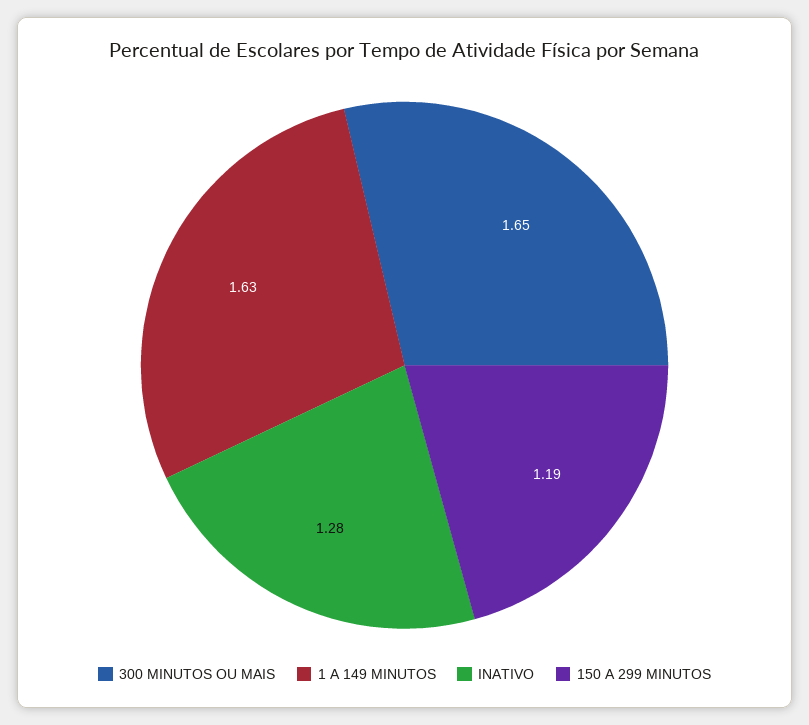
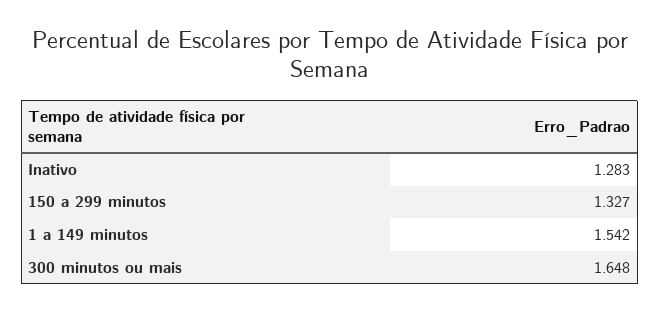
1 A 149 MINUTOS: 1.63 -> 1.542
150 A 299 MINUTOS: 1.19 -> 1.327

